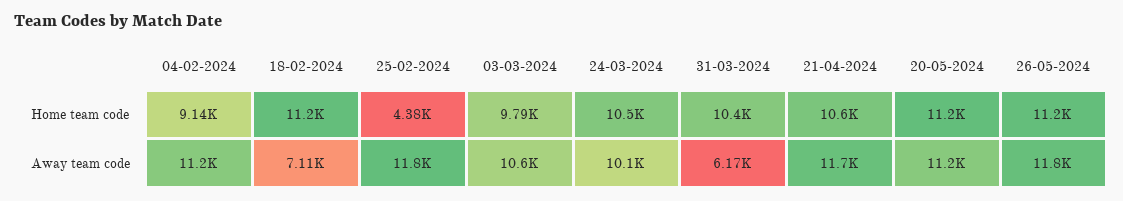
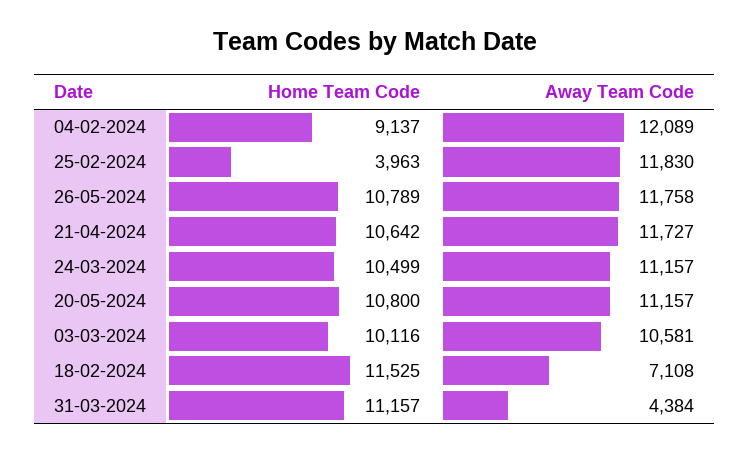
18-02-2024, Home team code: 11200 -> 11525
25-02-2024, Home team code: 4380 -> 3963
03-03-2024, Home team code: 9790 -> 10116
31-03-2024, Home team code: 10400 -> 11157
20-05-2024, Home team code: 11200 -> 10800
26-05-2024, Home team code: 11200 -> 10789
04-02-2024, Away team code: 11200 -> 12089
24-03-2024, Away team code: 10100 -> 11157
31-03-2024, Away team code: 6170 -> 4384

